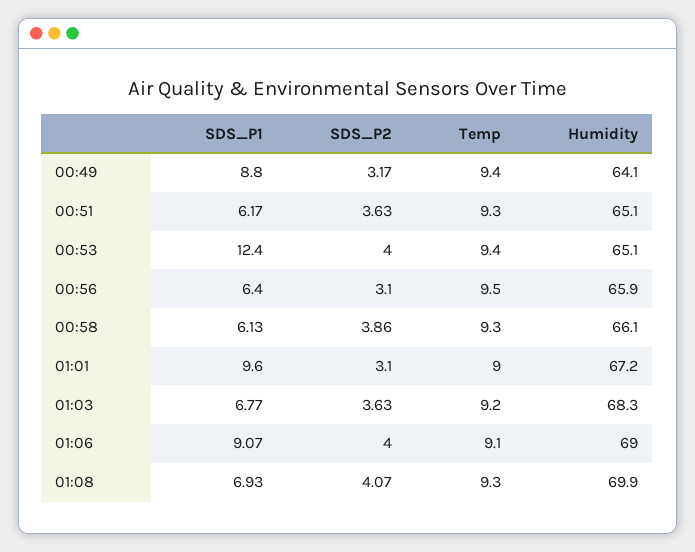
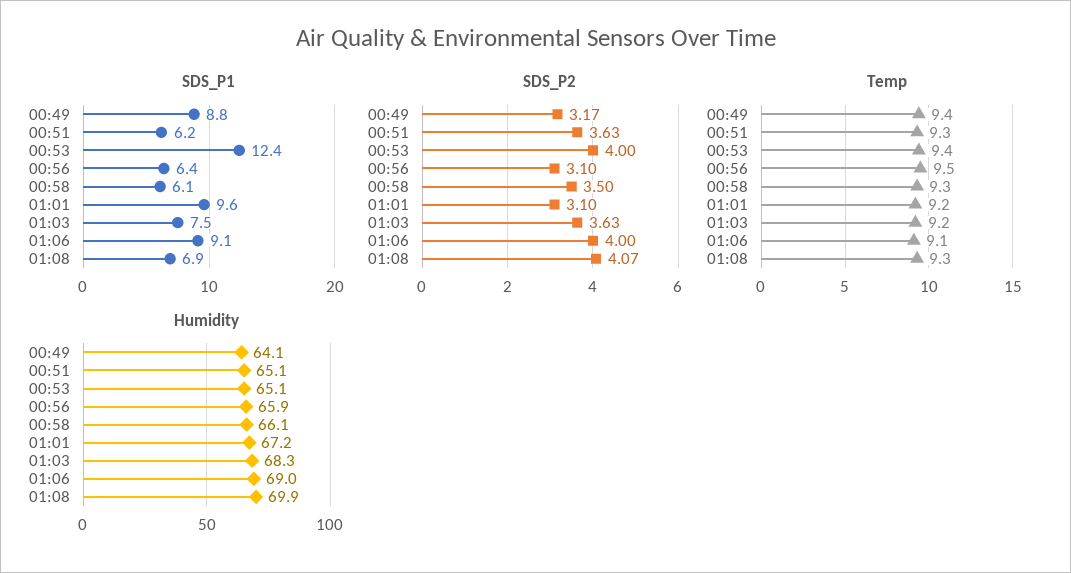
SDS_P2, 00:58: 3.86 -> 3.5
Temp, 01:01: 9 -> 9.2
SDS_P1, 01:03: 6.77 -> 7.5

